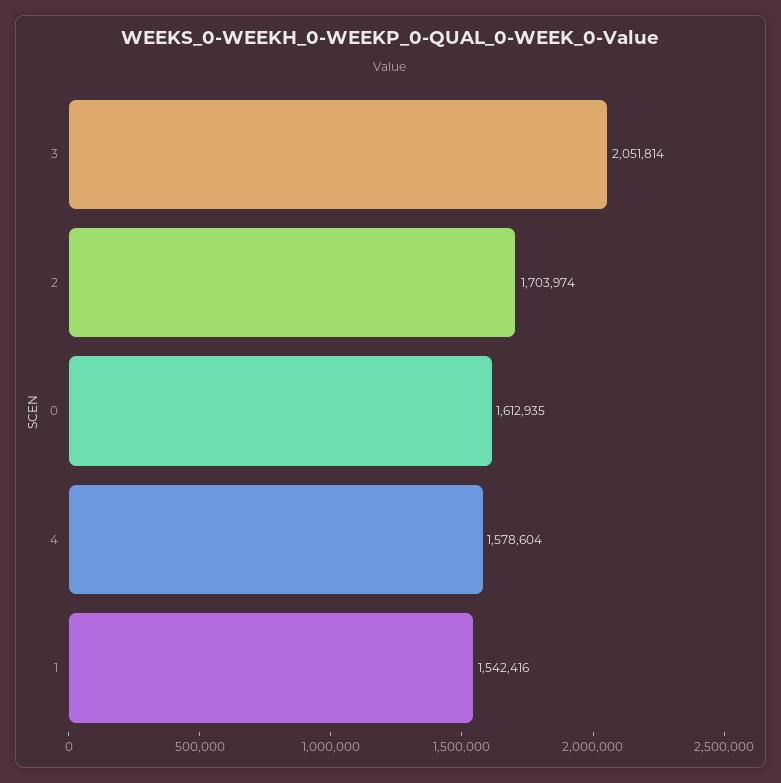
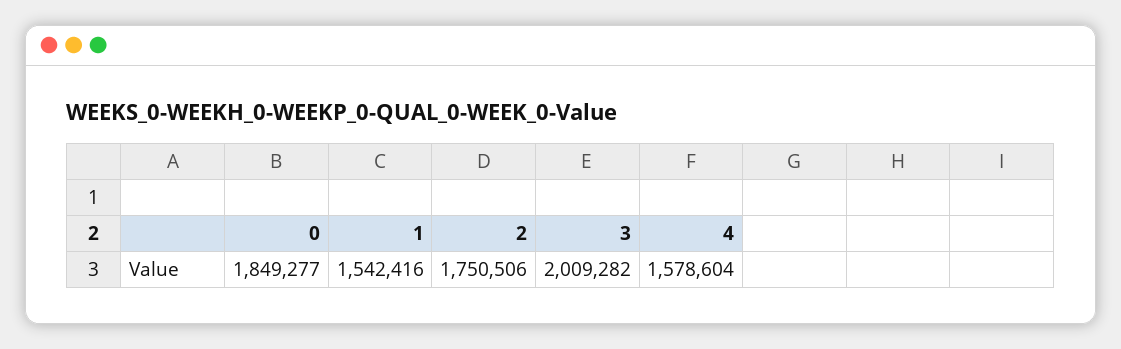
3: 2051814 -> 2009282
2: 1703974 -> 1750506
0: 1612935 -> 1849277

